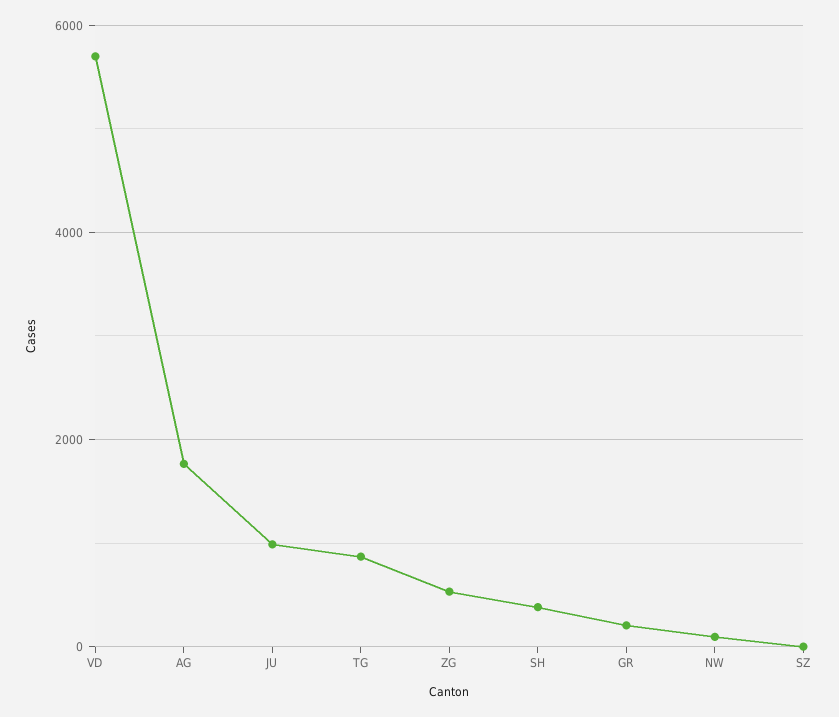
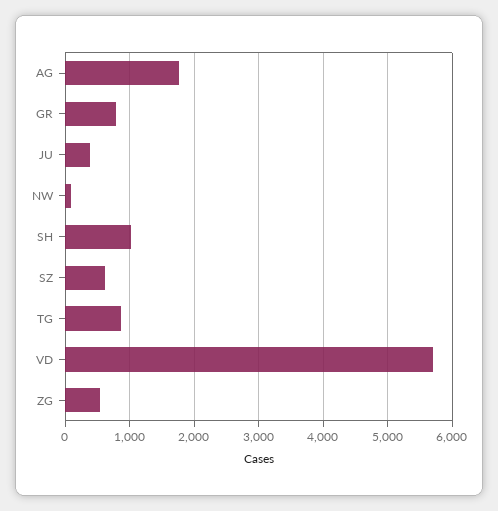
JU: 1000 -> 400
SH: 400 -> 1000
GR: 200 -> 800
SZ: 0 -> 600

